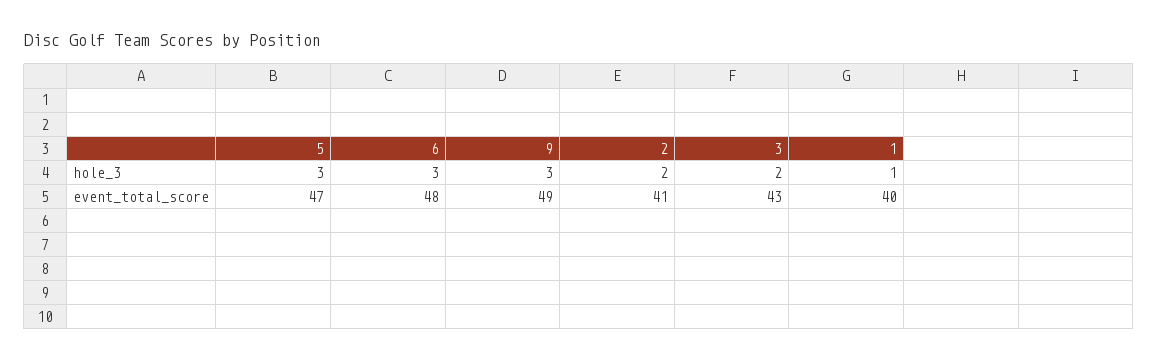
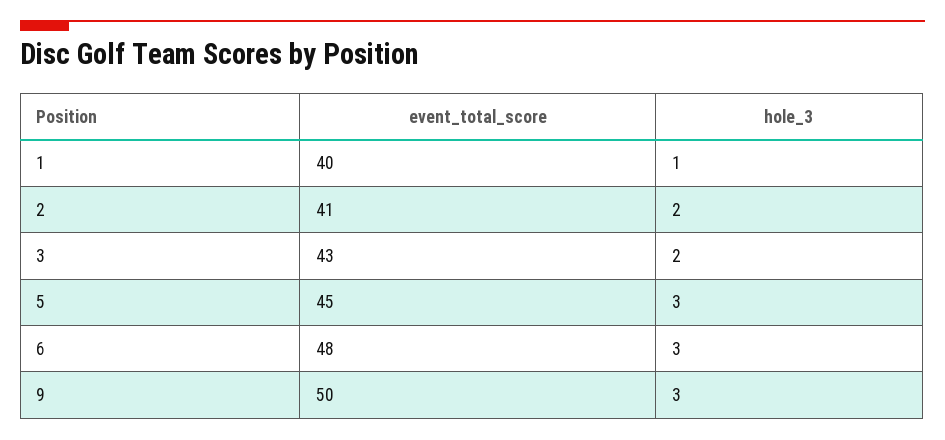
5, event_total_score: 47 -> 45
9, event_total_score: 49 -> 50

